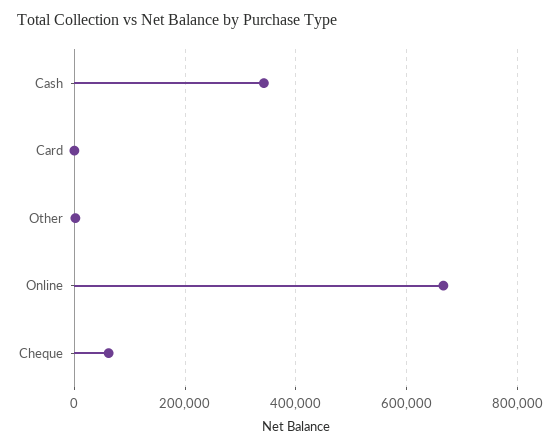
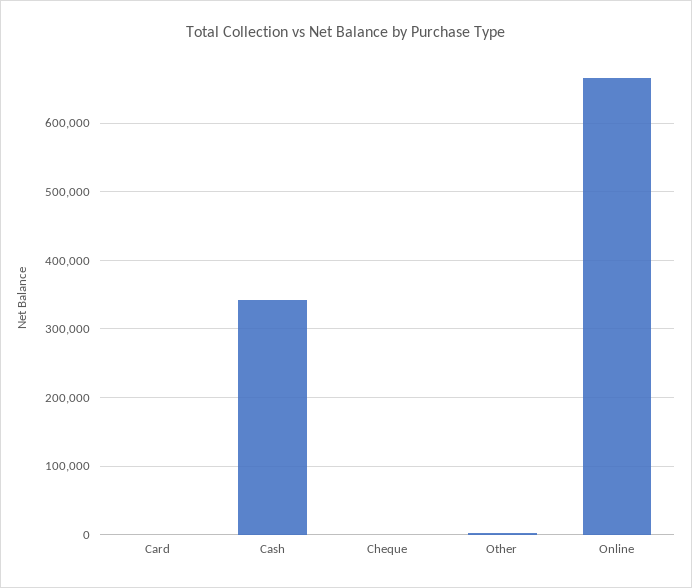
Cheque: 60000 -> 0

